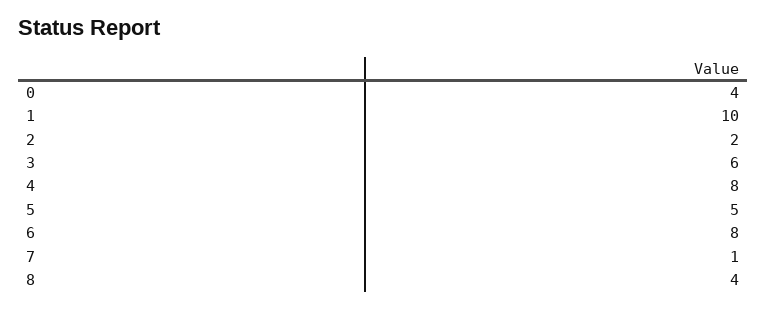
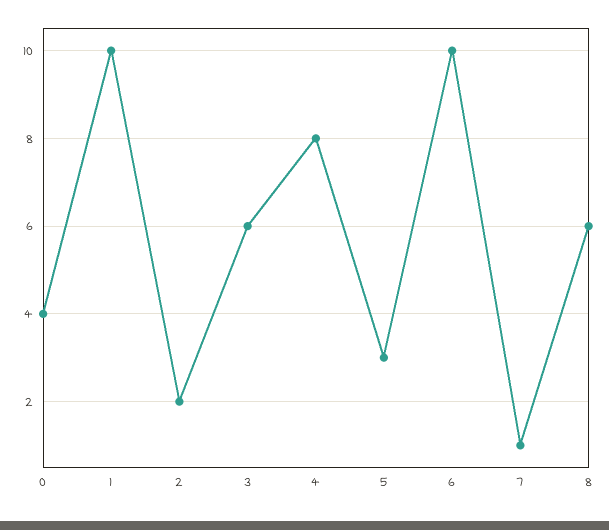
5: 5 -> 3
6: 8 -> 10
8: 4 -> 6

